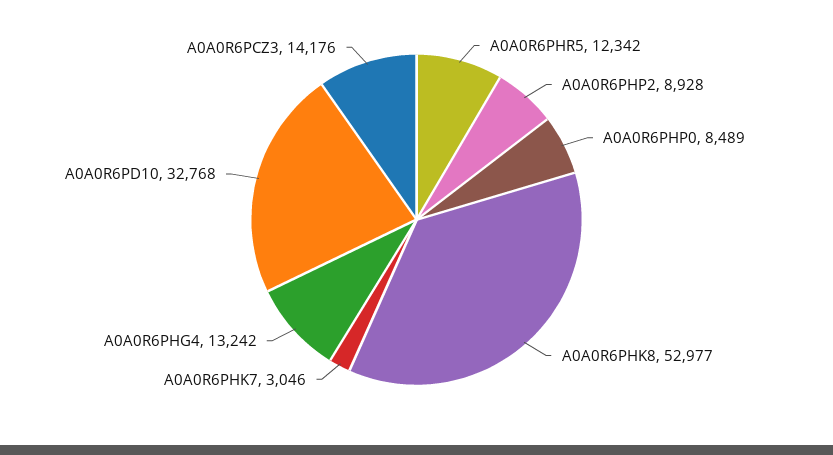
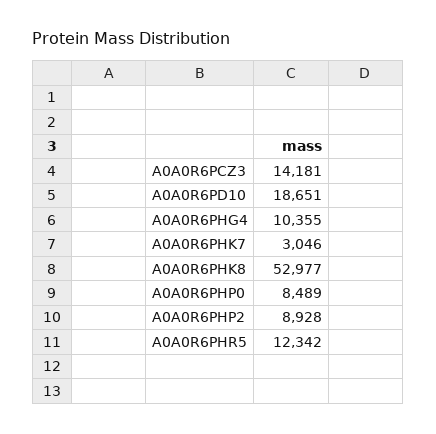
A0A0R6PHG4: 13242 -> 10355
A0A0R6PD10: 32768 -> 18651
A0A0R6PCZ3: 14176 -> 14181

